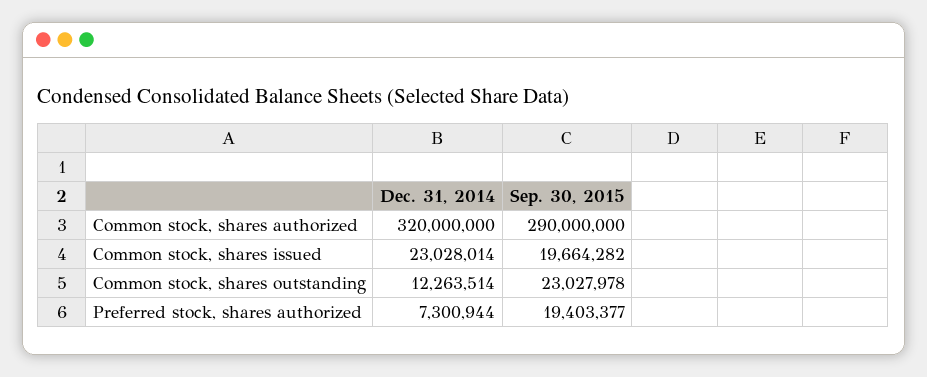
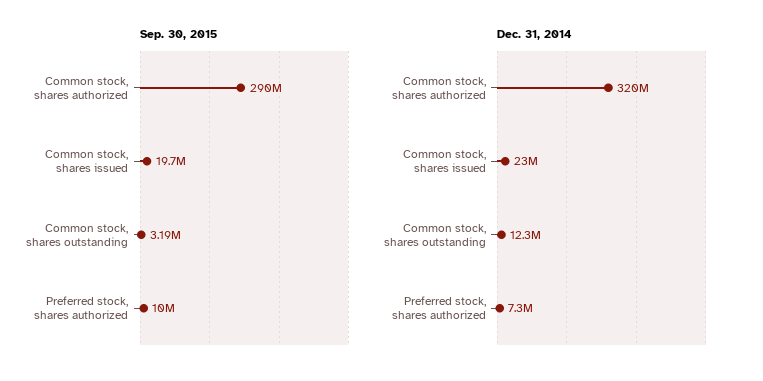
Sep. 30, 2015, Common stock, shares outstanding: 23027978 -> 3190000
Sep. 30, 2015, Preferred stock, shares authorized: 19403377 -> 10000000

